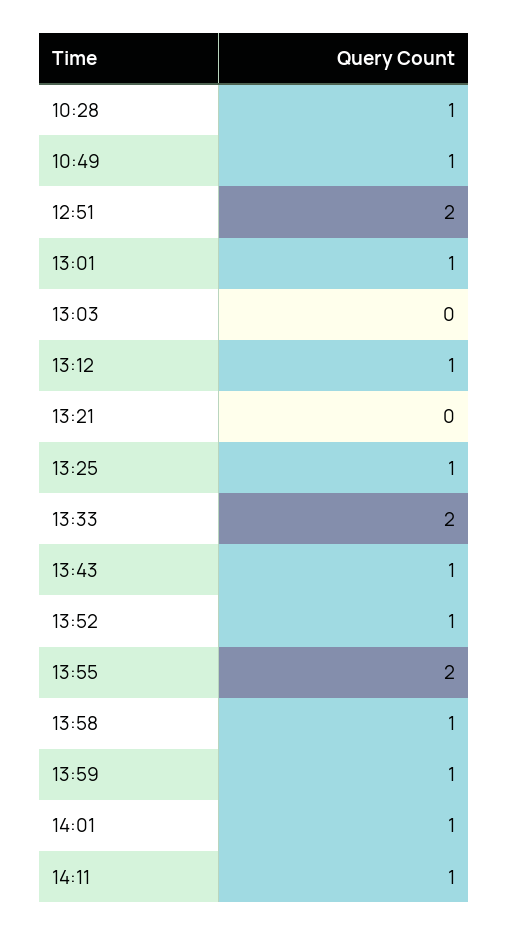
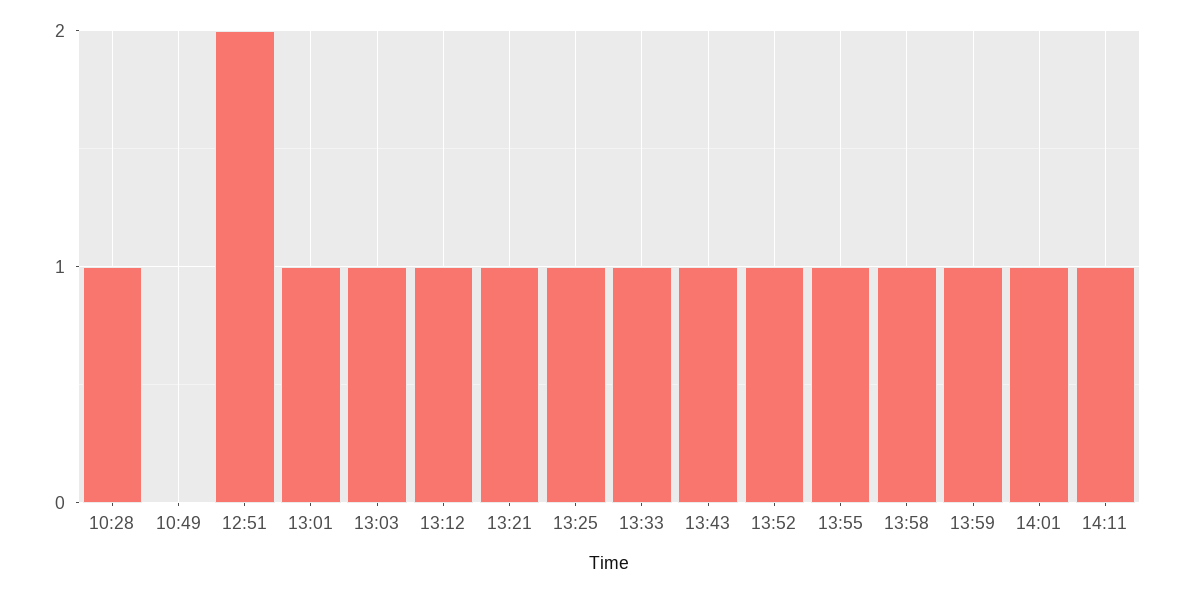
10:49: 1 -> 0
13:03: 0 -> 1
13:21: 0 -> 1
13:33: 2 -> 1
13:55: 2 -> 1

